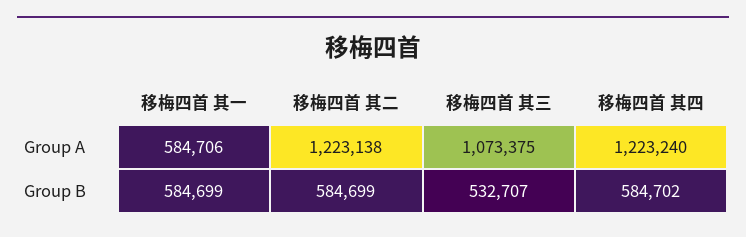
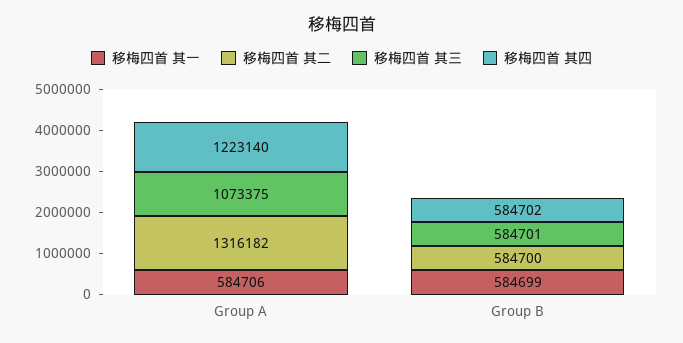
移梅四首 其二, Group A: 1223138 -> 1316182
移梅四首 其四, Group A: 1223240 -> 1223140
移梅四首 其二, Group B: 584699 -> 584700
移梅四首 其三, Group B: 532707 -> 584701

